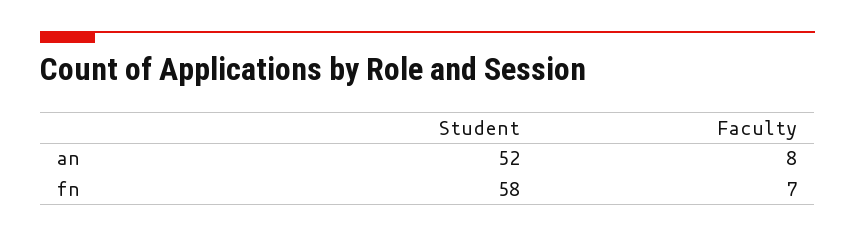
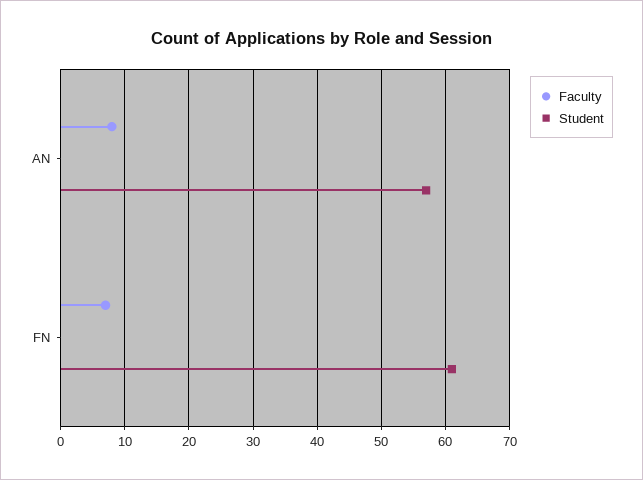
Student, an: 52 -> 57
Student, fn: 58 -> 61

